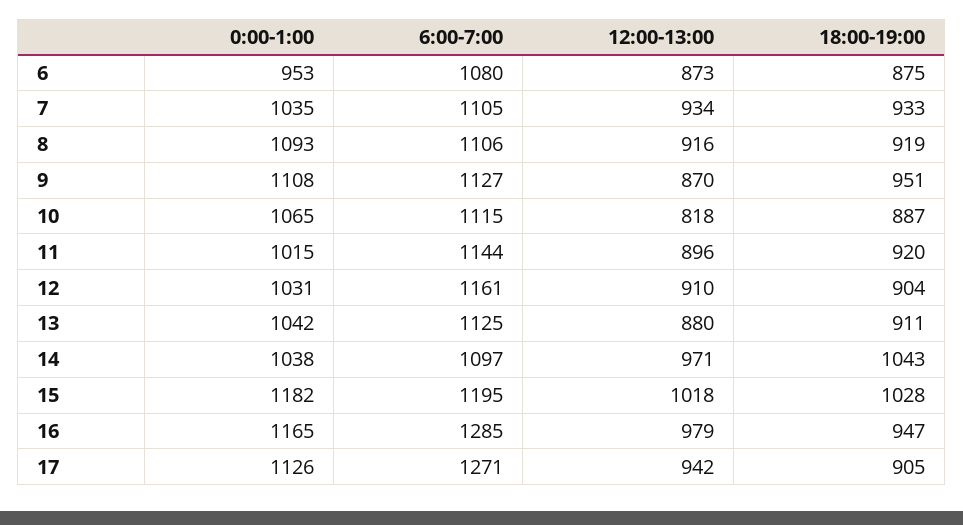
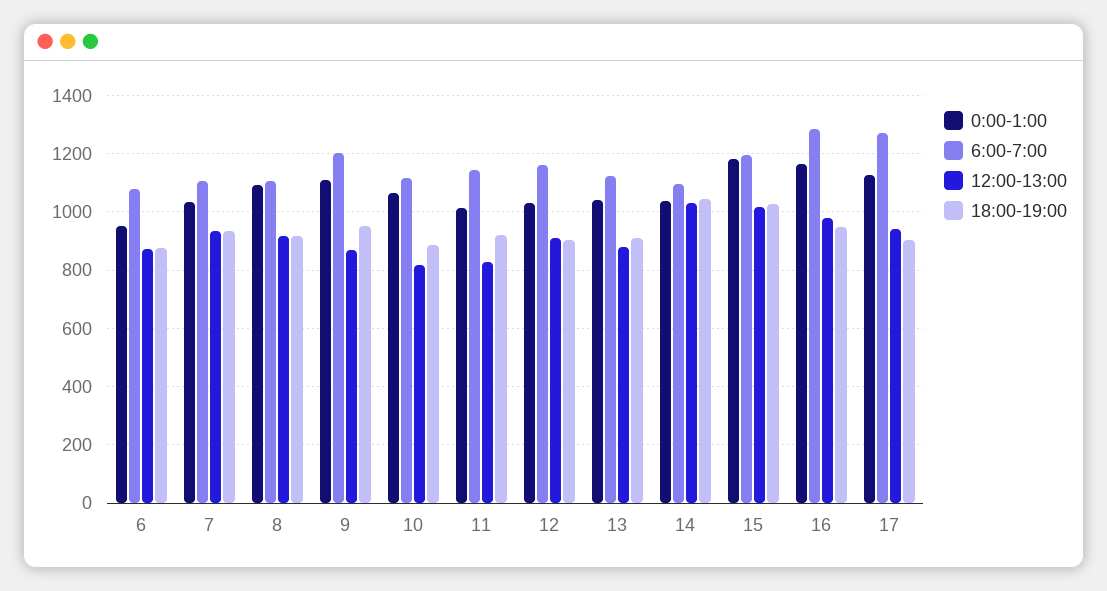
6:00-7:00, 9: 1127 -> 1200
12:00-13:00, 11: 896 -> 825
12:00-13:00, 14: 971 -> 1025

